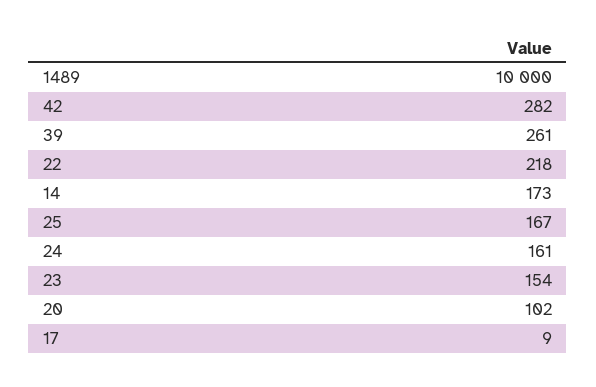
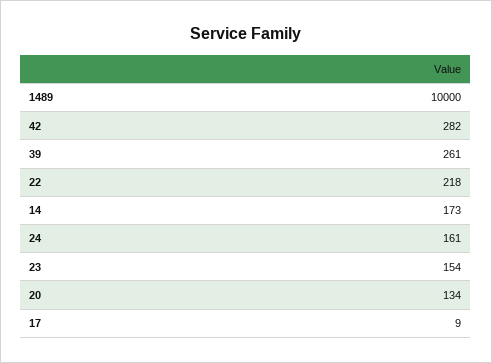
25: 167 -> none
20: 102 -> 134

